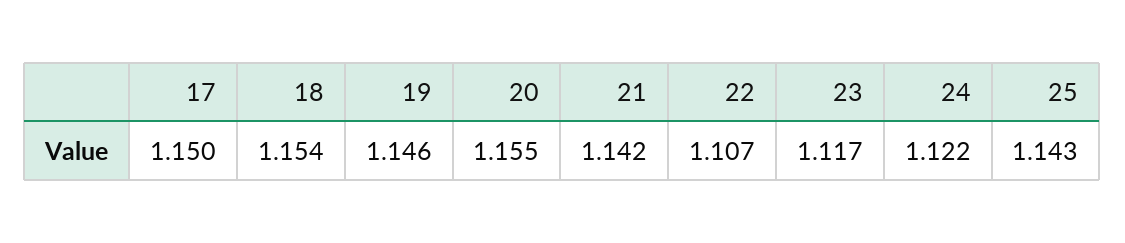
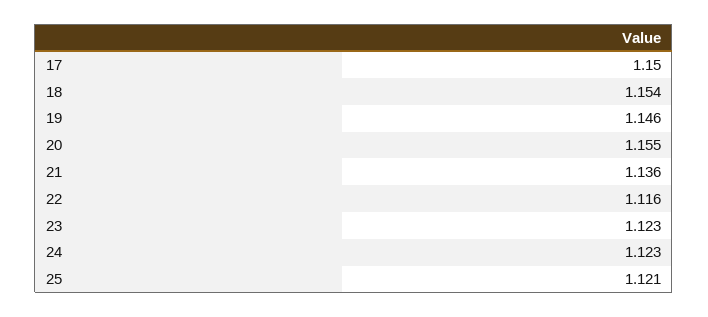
21: 1.142 -> 1.136
22: 1.107 -> 1.116
23: 1.117 -> 1.123
24: 1.122 -> 1.123
25: 1.143 -> 1.121

